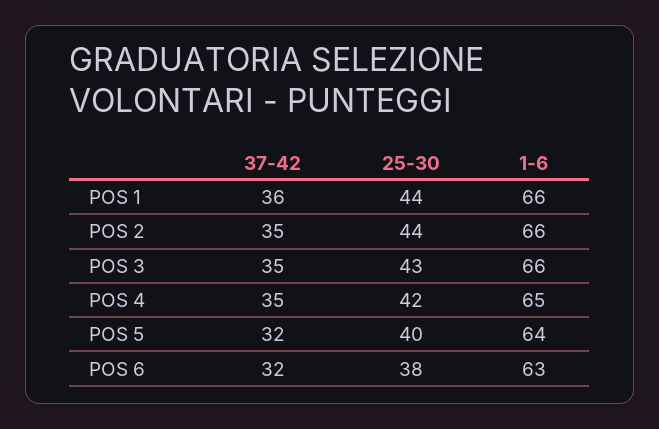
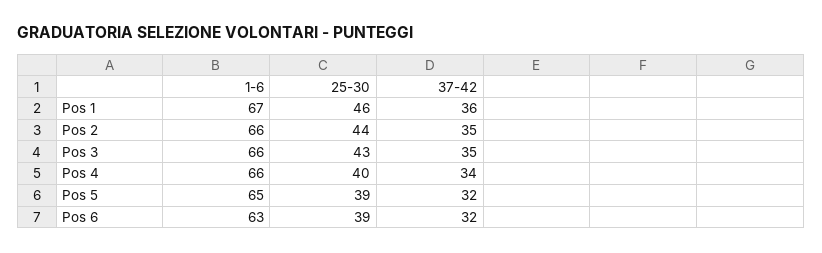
25-30, POS 1: 44 -> 46
1-6, POS 1: 66 -> 67
37-42, POS 4: 35 -> 34
25-30, POS 4: 42 -> 40
1-6, POS 4: 65 -> 66
25-30, POS 5: 40 -> 39
1-6, POS 5: 64 -> 65
25-30, POS 6: 38 -> 39

